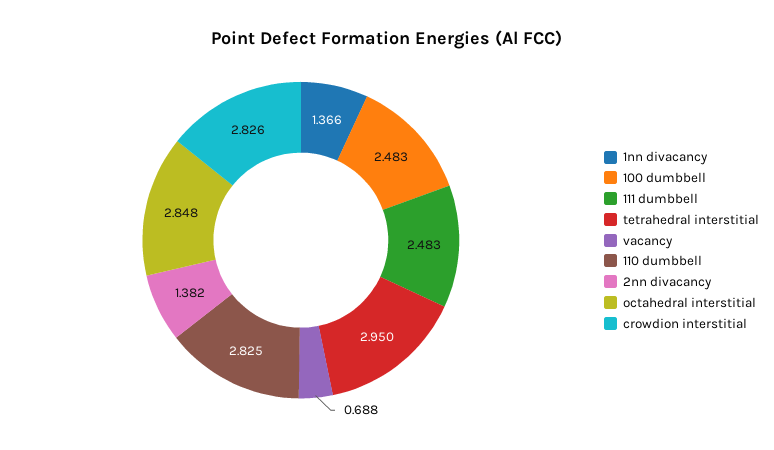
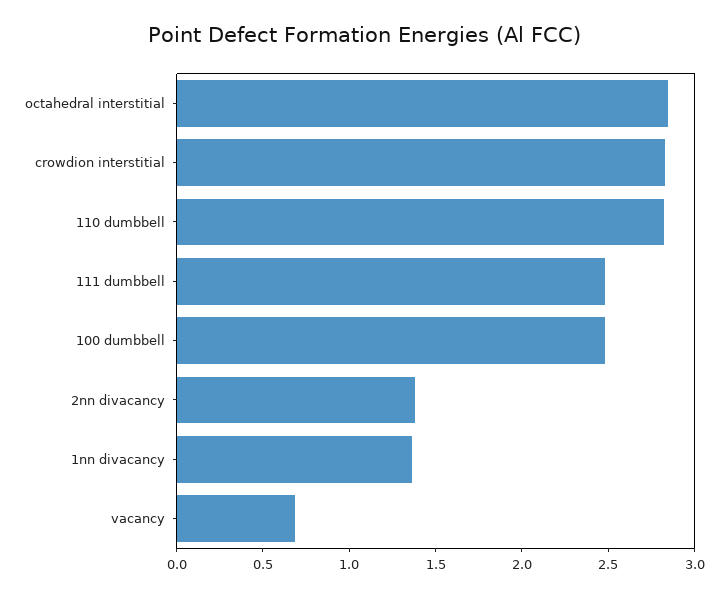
tetrahedral interstitial: 2.95 -> none

